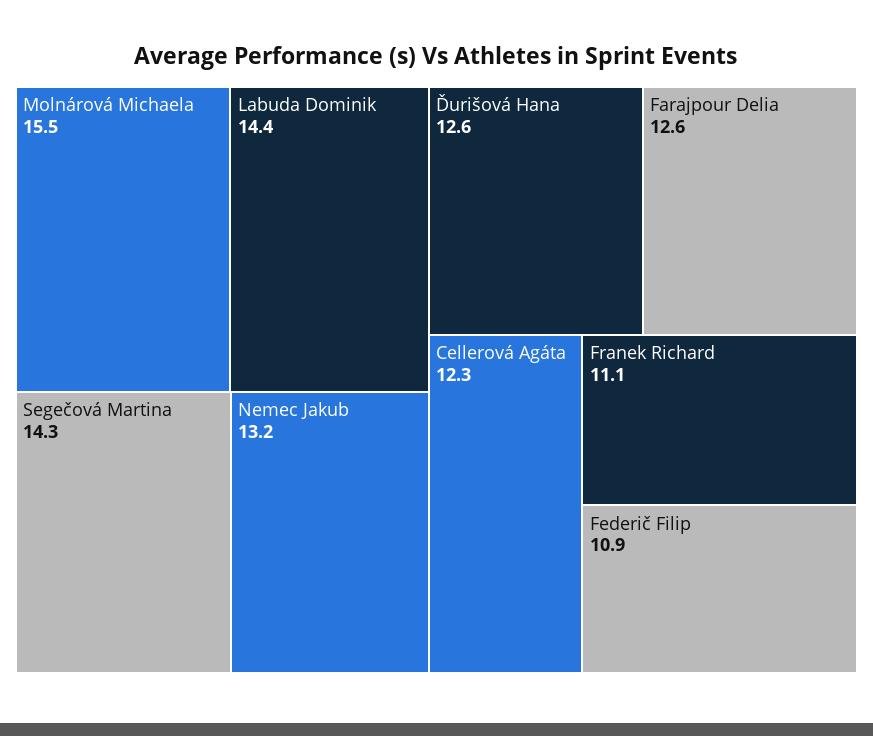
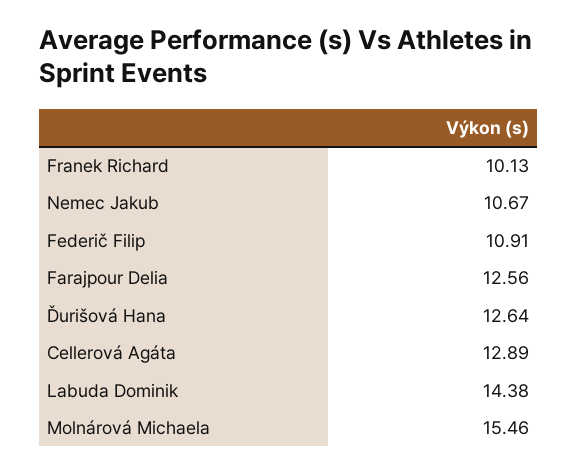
Segečová Martina: 14.3 -> none
Nemec Jakub: 13.2 -> 10.67
Cellerová Agáta: 12.3 -> 12.89
Franek Richard: 11.1 -> 10.13

